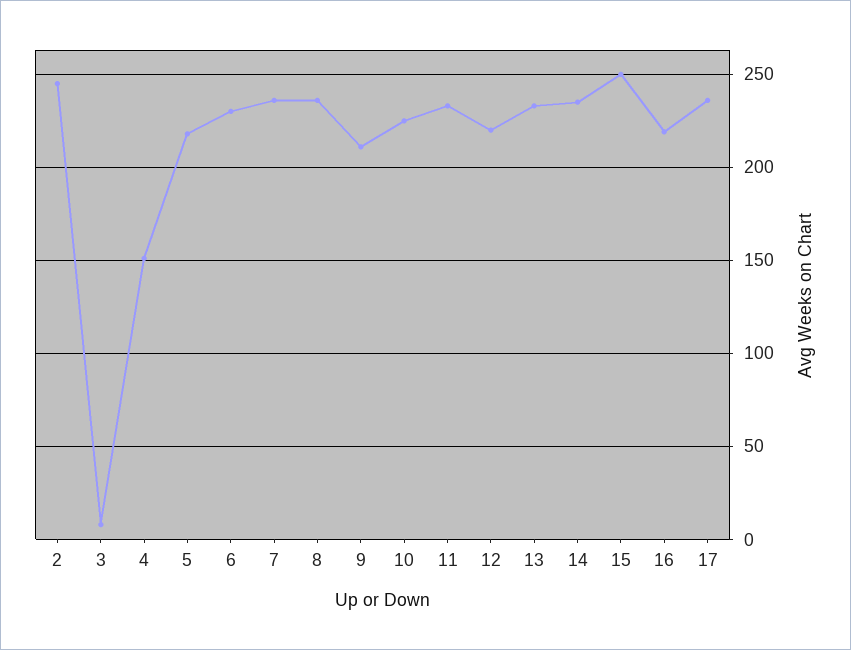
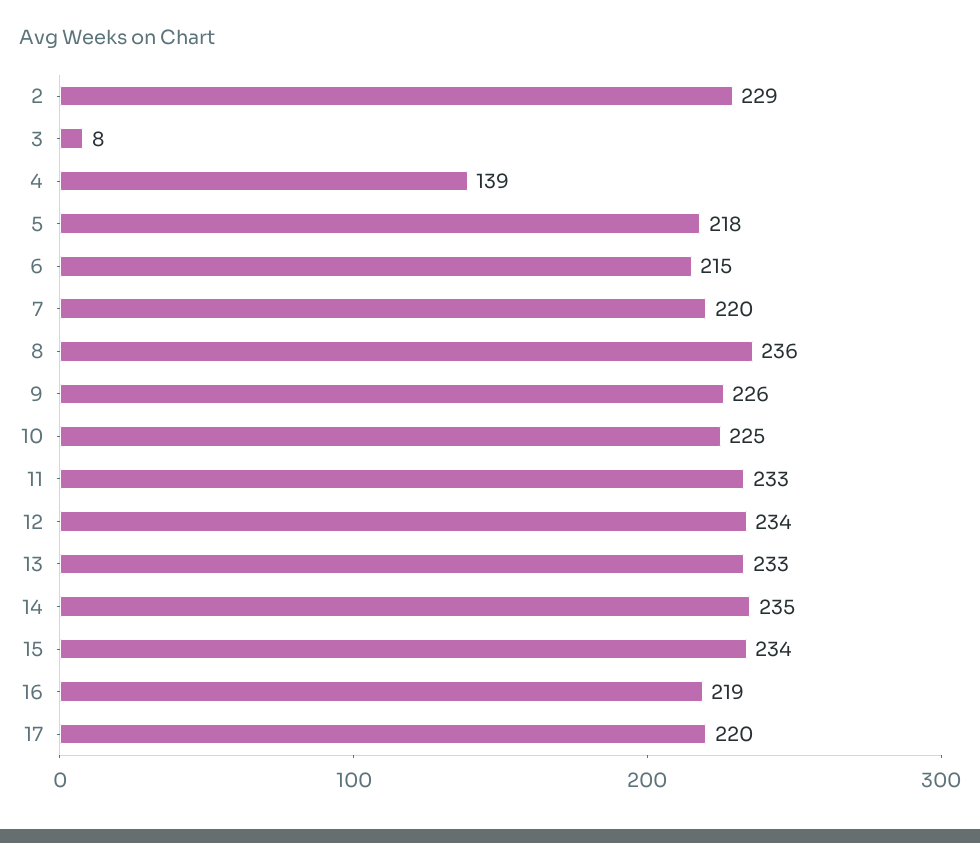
2: 245 -> 229
4: 150 -> 139
6: 230 -> 215
7: 235 -> 220
9: 210 -> 226
12: 220 -> 234
15: 250 -> 234
17: 235 -> 220

